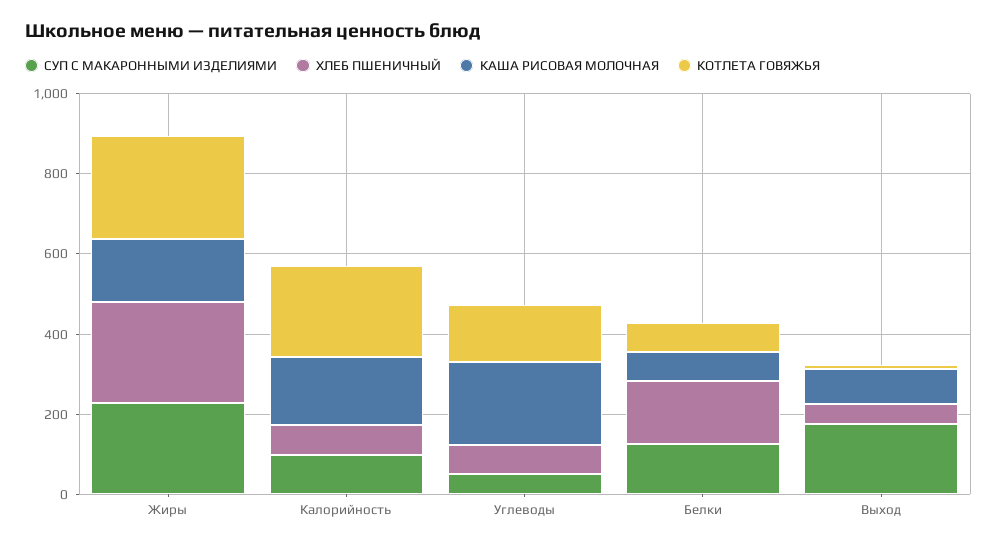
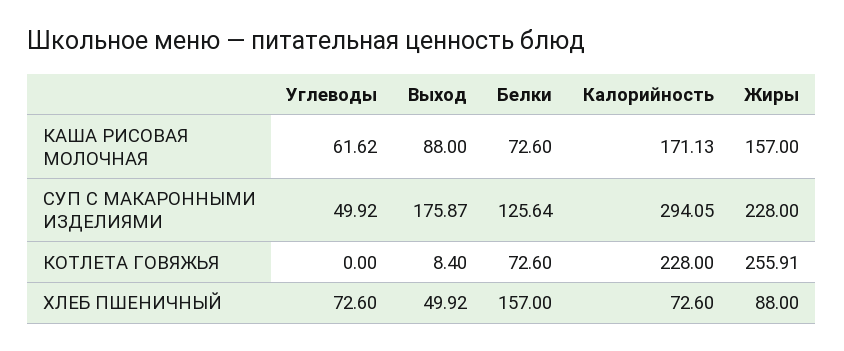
ХЛЕБ ПШЕНИЧНЫЙ, Жиры: 250 -> 88
СУП С МАКАРОННЫМИ ИЗДЕЛИЯМИ, Калорийность: 100 -> 294.05
КАША РИСОВАЯ МОЛОЧНАЯ, Углеводы: 200 -> 61.62
КОТЛЕТА ГОВЯЖЬЯ, Углеводы: 150 -> 0

